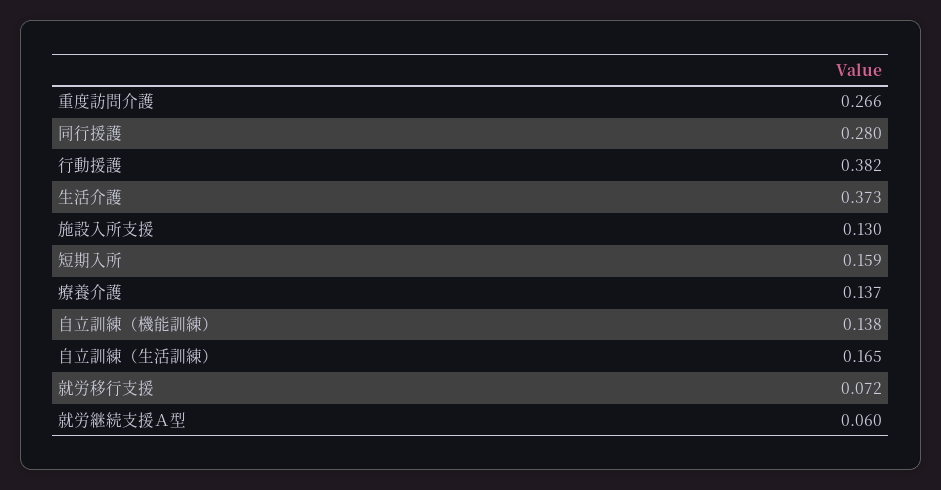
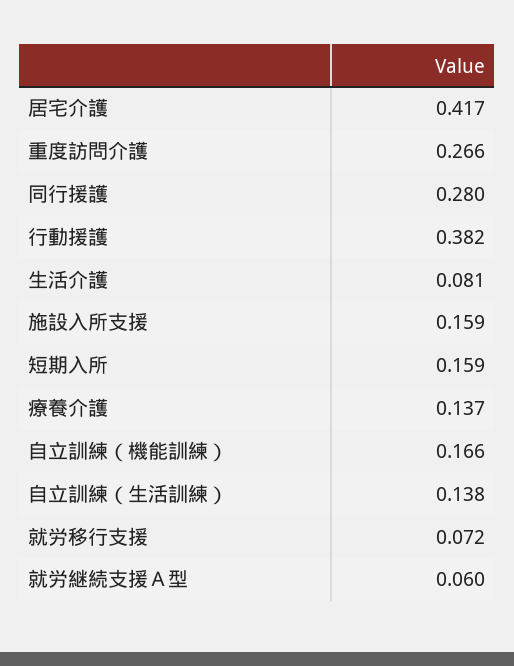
生活介護: 0.373 -> 0.081
施設入所支援: 0.13 -> 0.159
自立訓練（機能訓練）: 0.138 -> 0.166
自立訓練（生活訓練）: 0.165 -> 0.138
居宅介護: none -> 0.417

